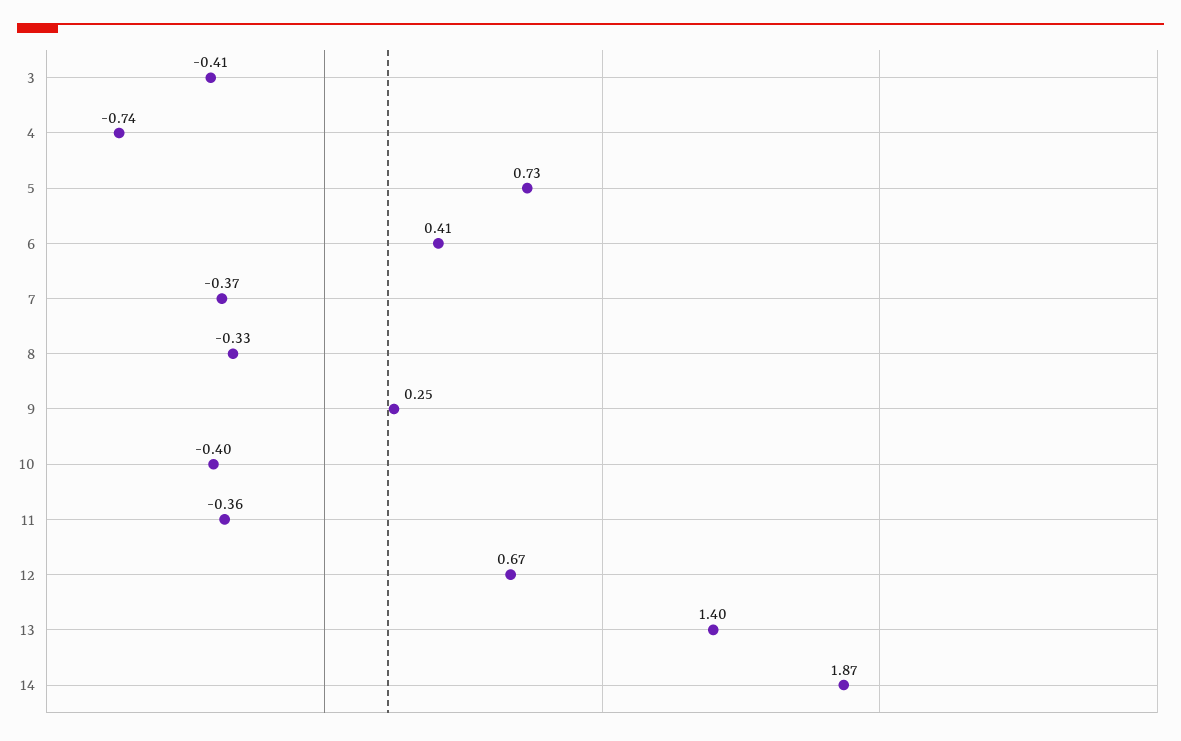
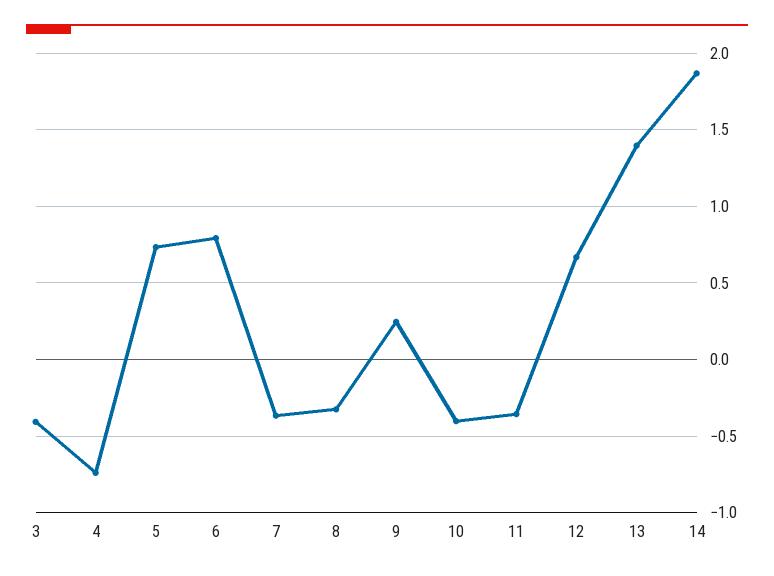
6: 0.41 -> 0.8

